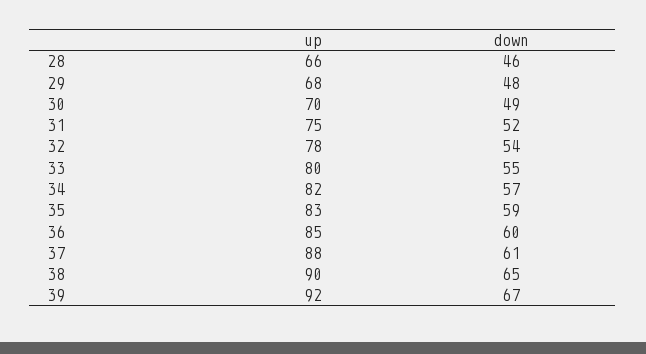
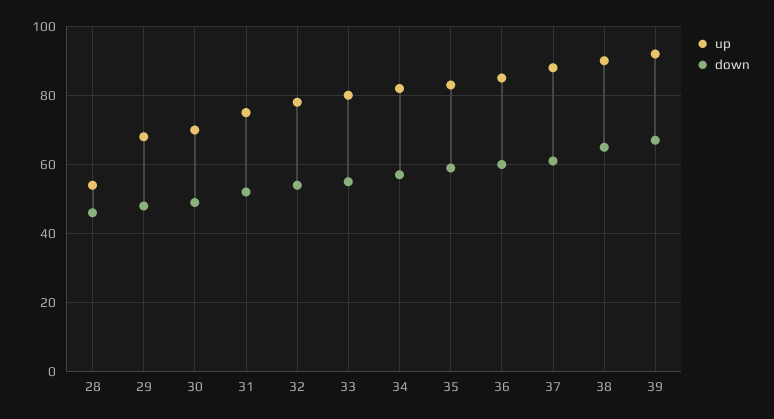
up, 28: 66 -> 55

